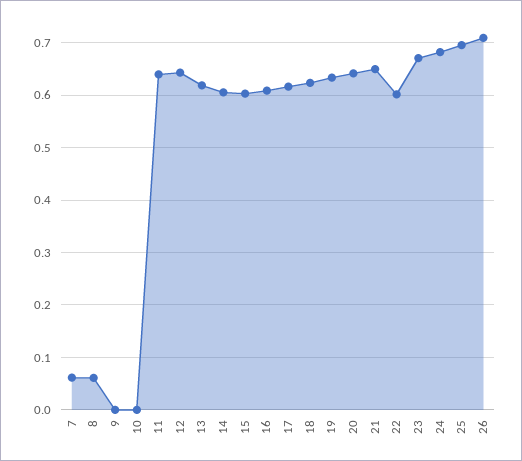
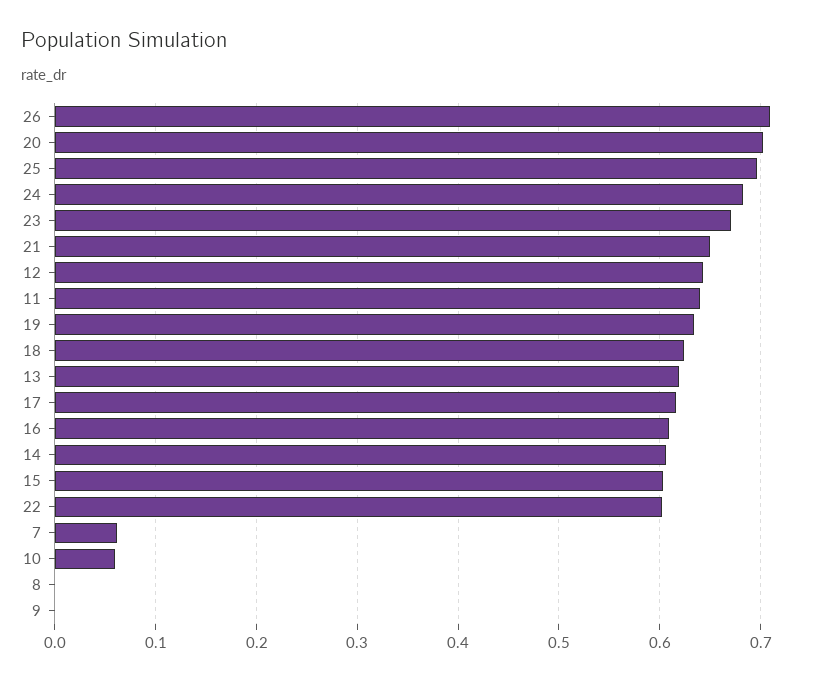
8: 0.06 -> 0
10: 0 -> 0.06
20: 0.64 -> 0.7

